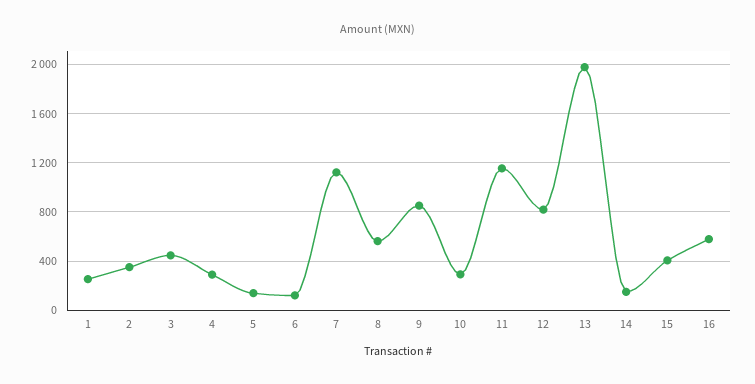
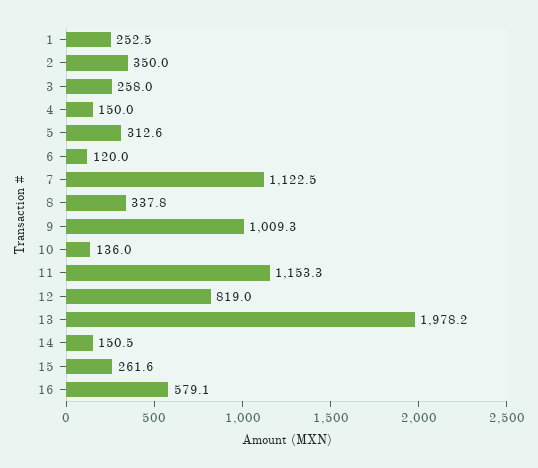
3: 450 -> 258
4: 300 -> 150
5: 150 -> 312.6
8: 550 -> 337.8
9: 850 -> 1009.3
10: 300 -> 136
15: 400 -> 261.6

